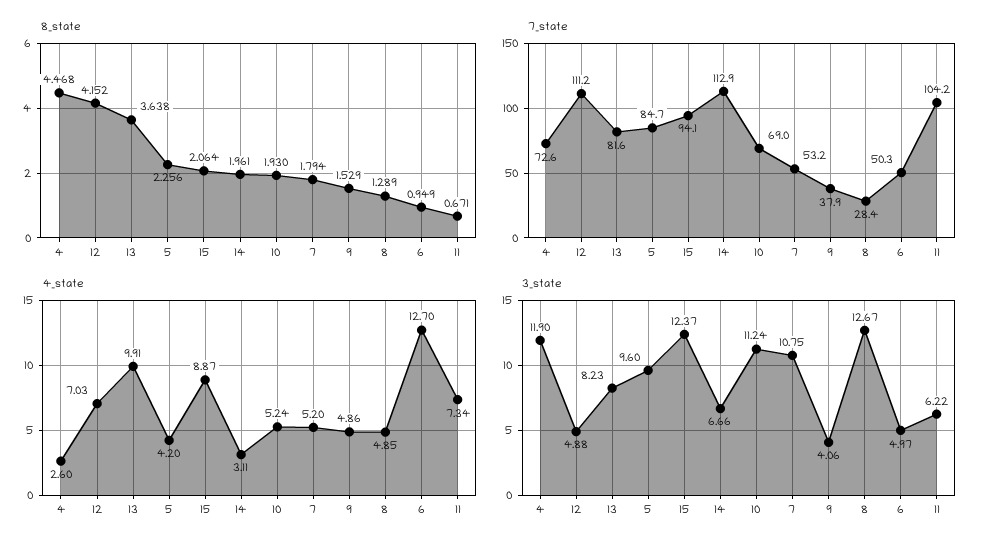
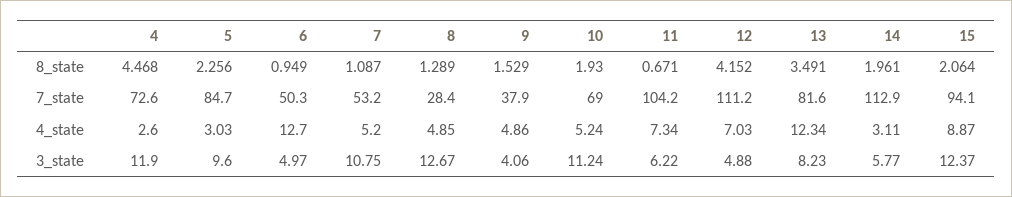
8_state, 13: 3.638 -> 3.491
8_state, 7: 1.794 -> 1.087
4_state, 13: 9.91 -> 12.34
4_state, 5: 4.2 -> 3.03
3_state, 14: 6.66 -> 5.77

